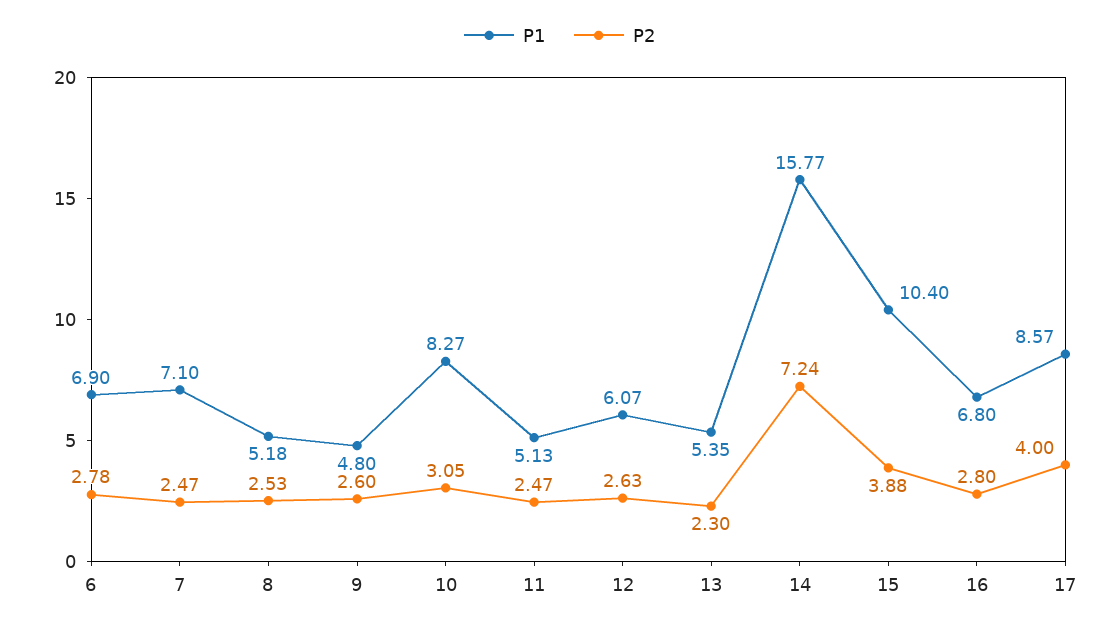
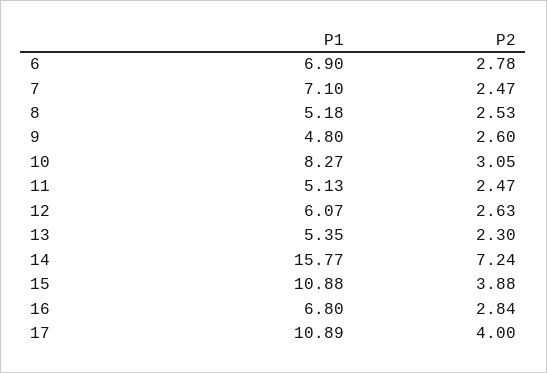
P1, 15: 10.4 -> 10.88
P2, 16: 2.8 -> 2.84
P1, 17: 8.57 -> 10.89

